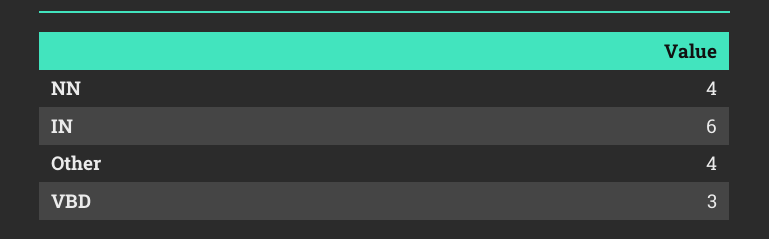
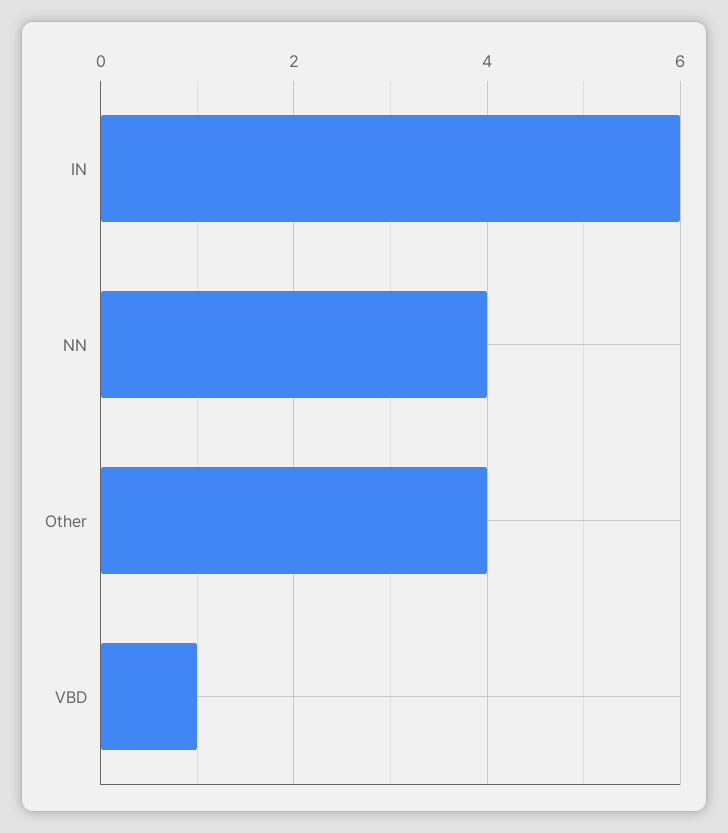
VBD: 3 -> 1

